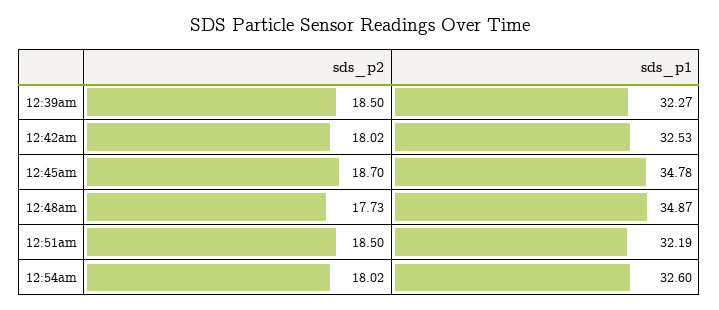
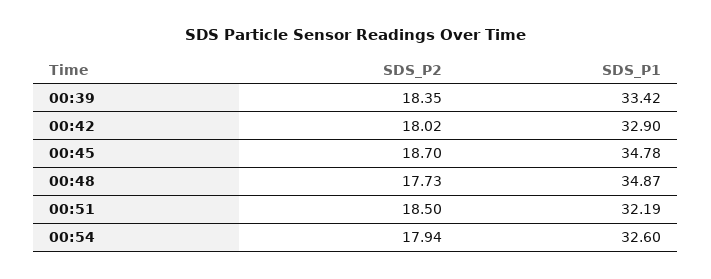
sds_p2, 12:39am: 18.5 -> 18.35
sds_p1, 12:39am: 32.27 -> 33.42
sds_p1, 12:42am: 32.53 -> 32.9
sds_p2, 12:54am: 18.02 -> 17.94

